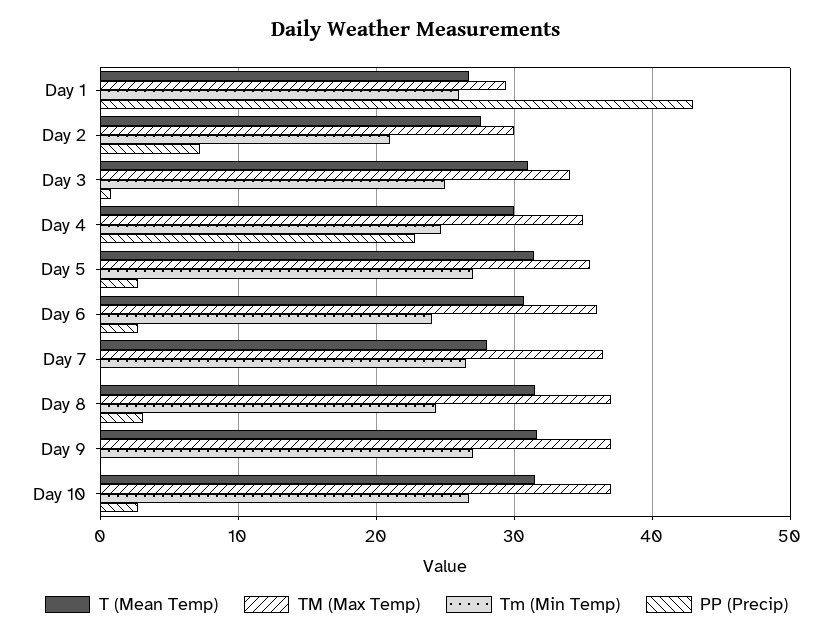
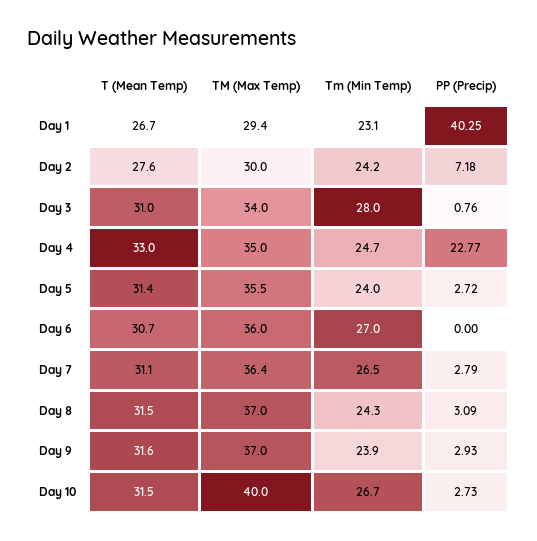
Tm (Min Temp), Day 1: 26 -> 23.1
PP (Precip), Day 1: 43 -> 40.25
Tm (Min Temp), Day 2: 21 -> 24.2
Tm (Min Temp), Day 3: 25 -> 28
T (Mean Temp), Day 4: 30 -> 33
Tm (Min Temp), Day 5: 27 -> 24
Tm (Min Temp), Day 6: 24 -> 27
PP (Precip), Day 6: 3 -> 0
T (Mean Temp), Day 7: 28 -> 31.1
PP (Precip), Day 7: 0 -> 2.79
Tm (Min Temp), Day 9: 27 -> 23.9
PP (Precip), Day 9: 0 -> 2.93
TM (Max Temp), Day 10: 37 -> 40

